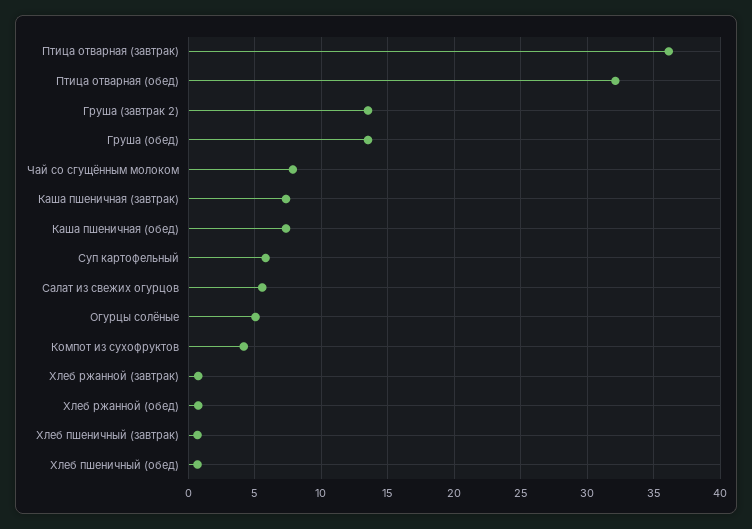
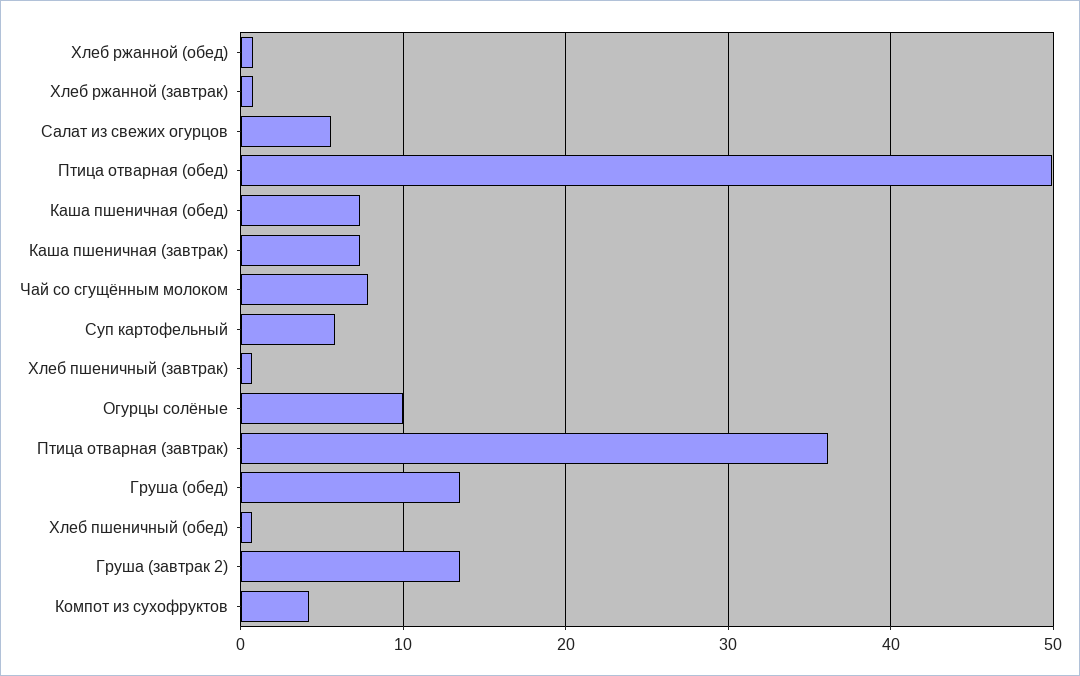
Птица отварная (обед): 32 -> 50
Огурцы солёные: 5 -> 10

